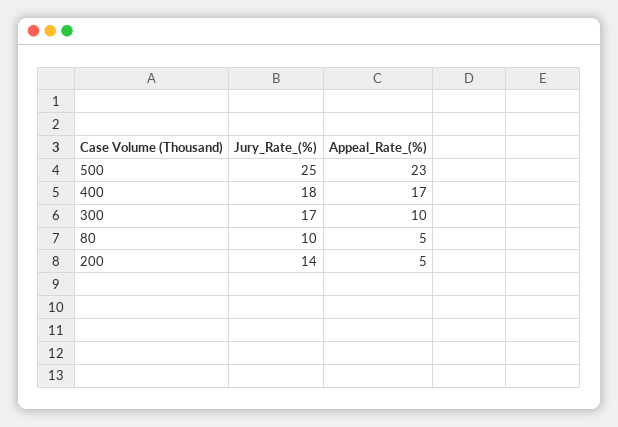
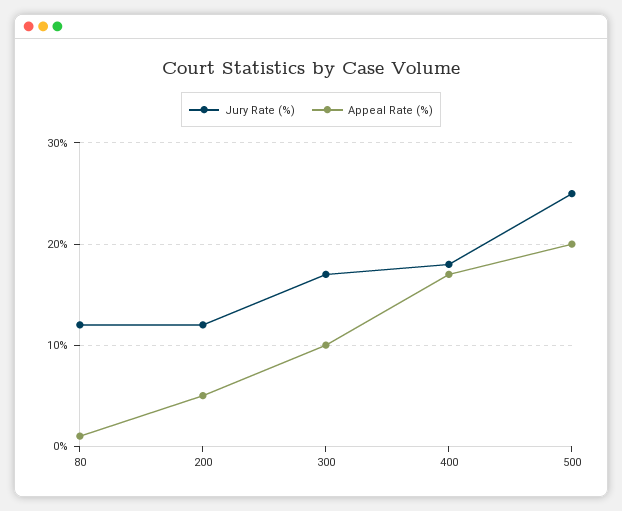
Appeal_Rate_(%), 500: 23 -> 20
Jury_Rate_(%), 80: 10 -> 12
Appeal_Rate_(%), 80: 5 -> 1
Jury_Rate_(%), 200: 14 -> 12

